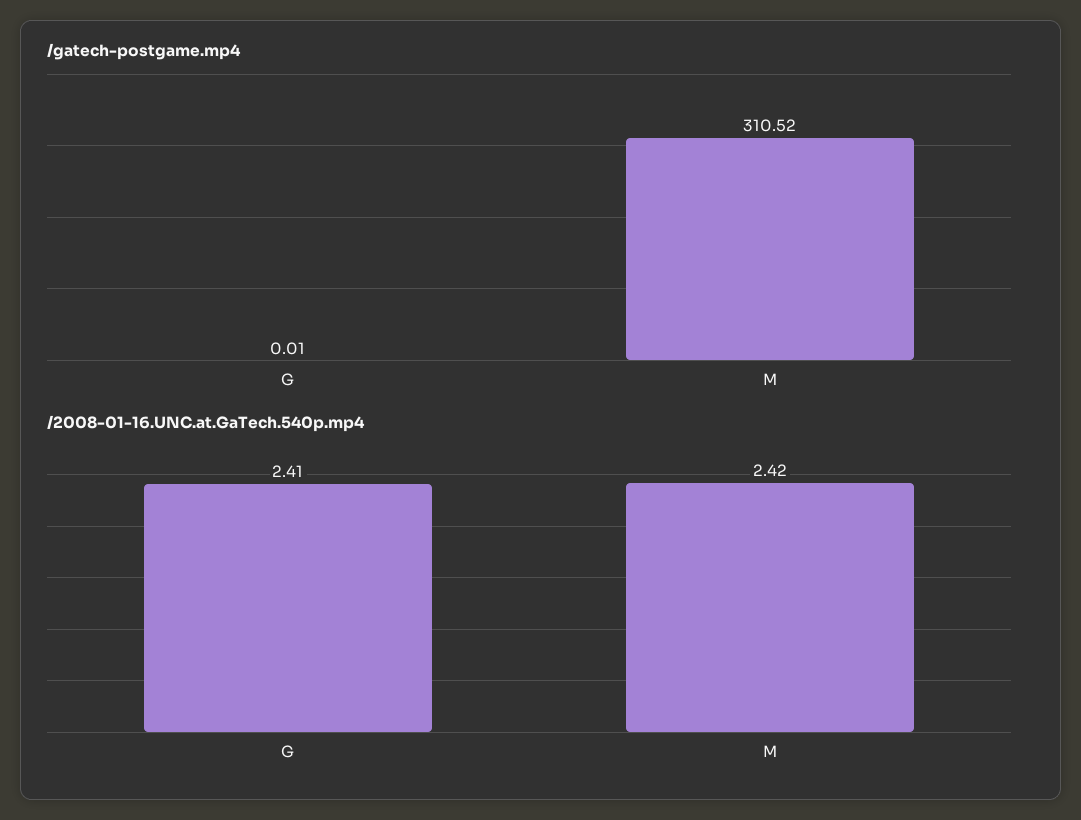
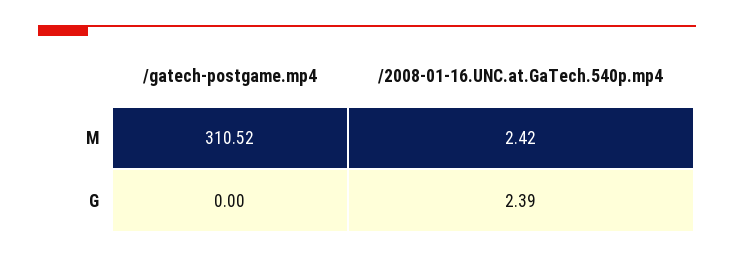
/gatech-postgame.mp4, G: 0.01 -> 0
/2008-01-16.UNC.at.GaTech.540p.mp4, G: 2.41 -> 2.39

